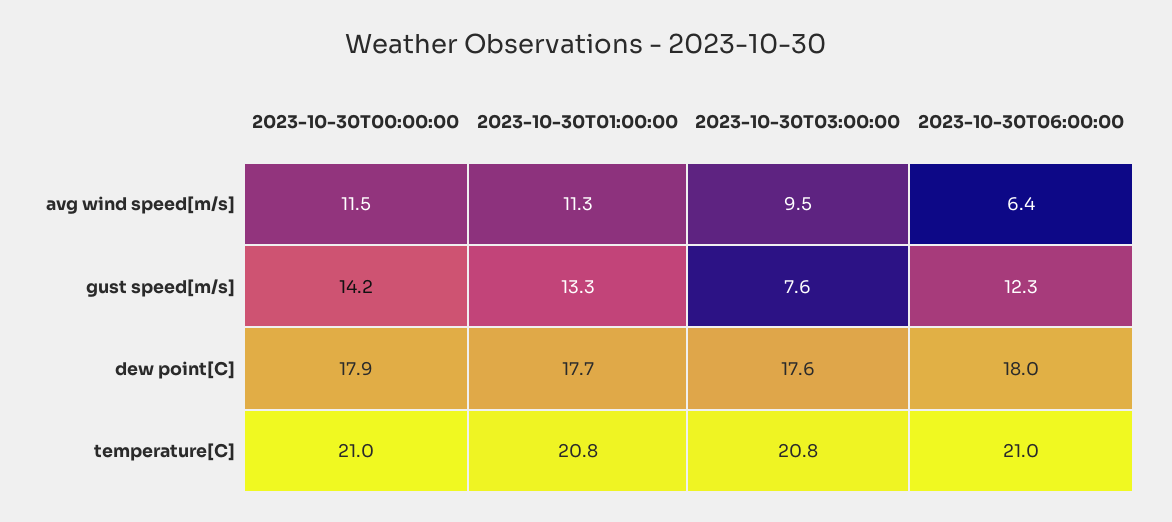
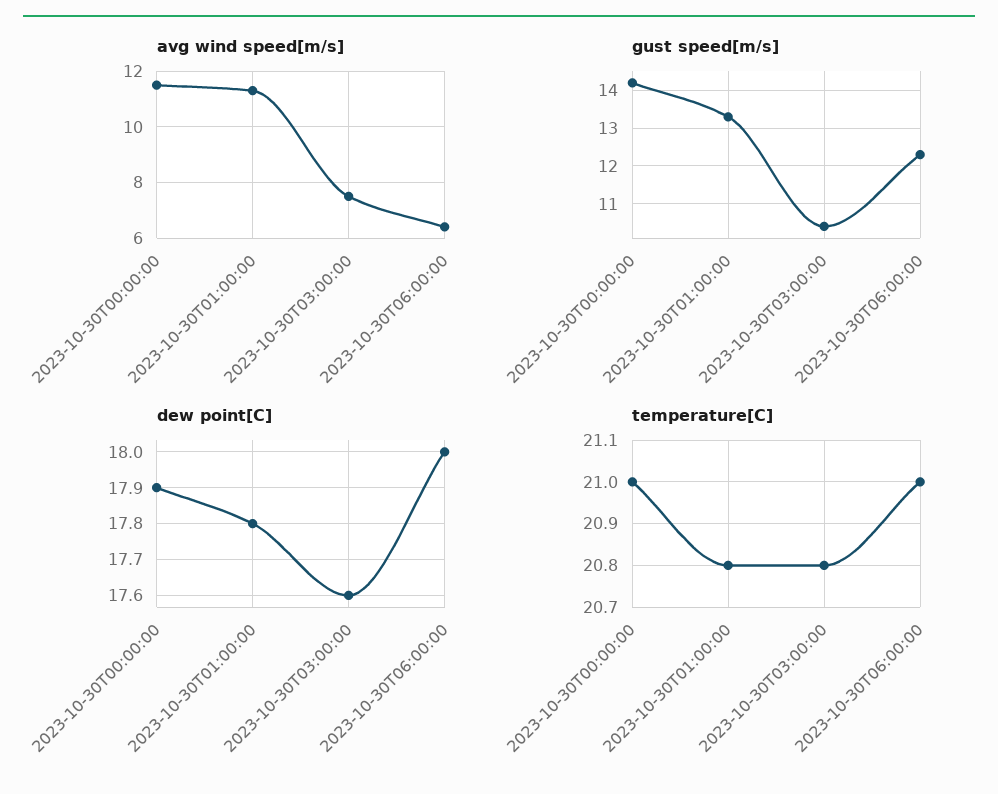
avg wind speed[m/s], 2023-10-30T03:00:00: 9.5 -> 7.5
gust speed[m/s], 2023-10-30T03:00:00: 7.6 -> 10.5
dew point[C], 2023-10-30T01:00:00: 17.7 -> 17.8

